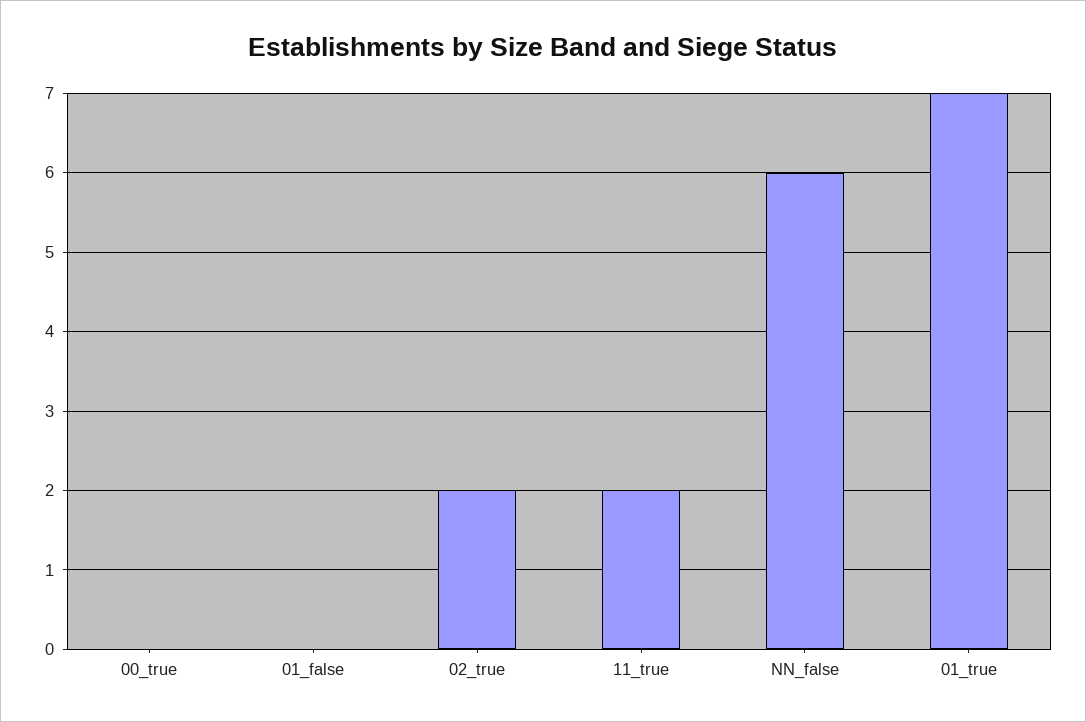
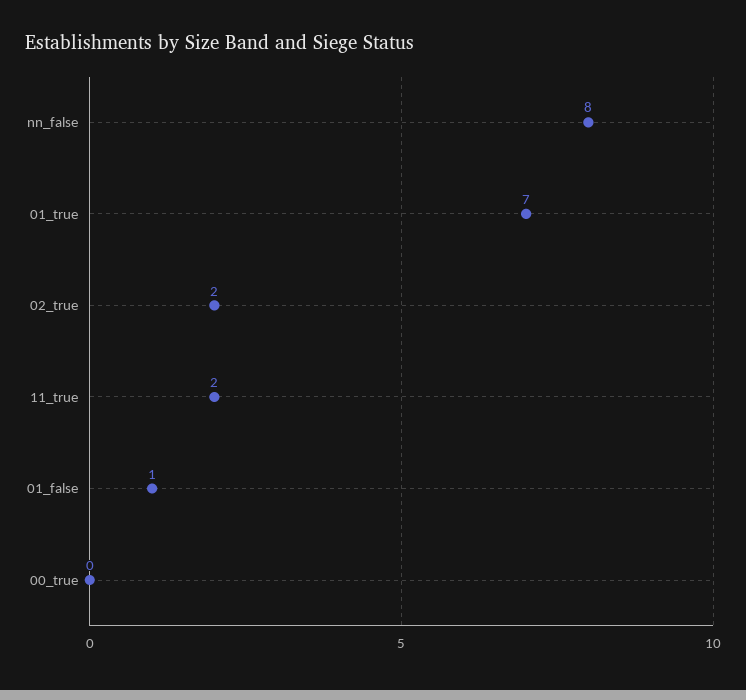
01_false: 0 -> 1
NN_false: 6 -> 8

